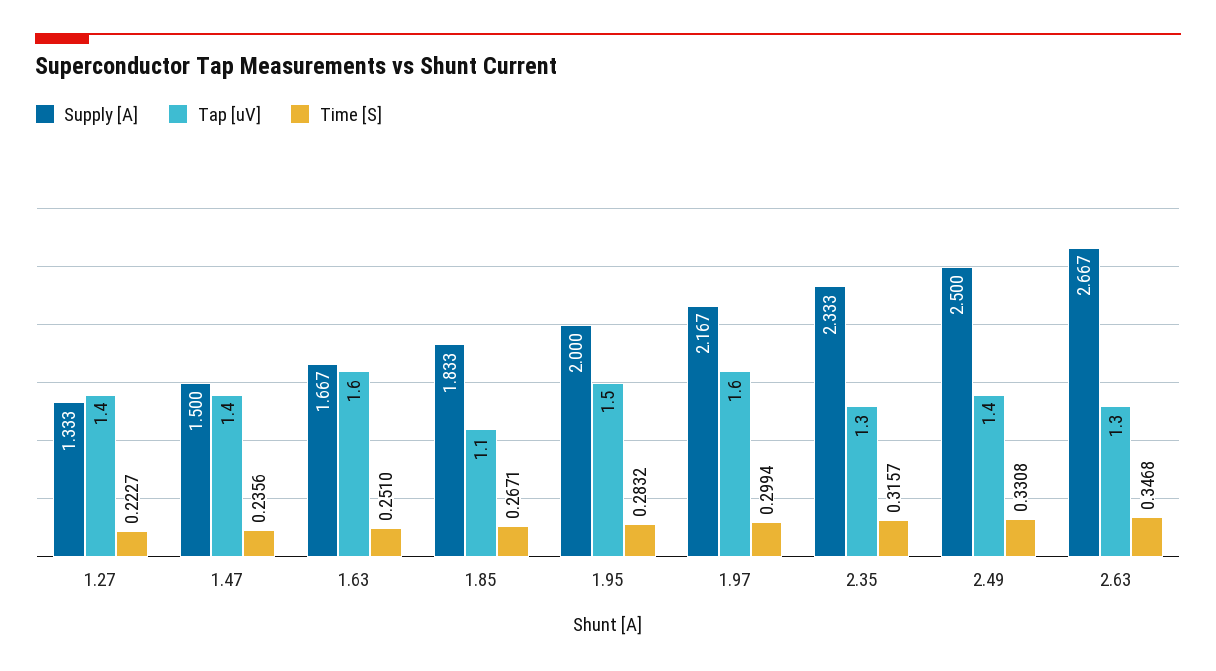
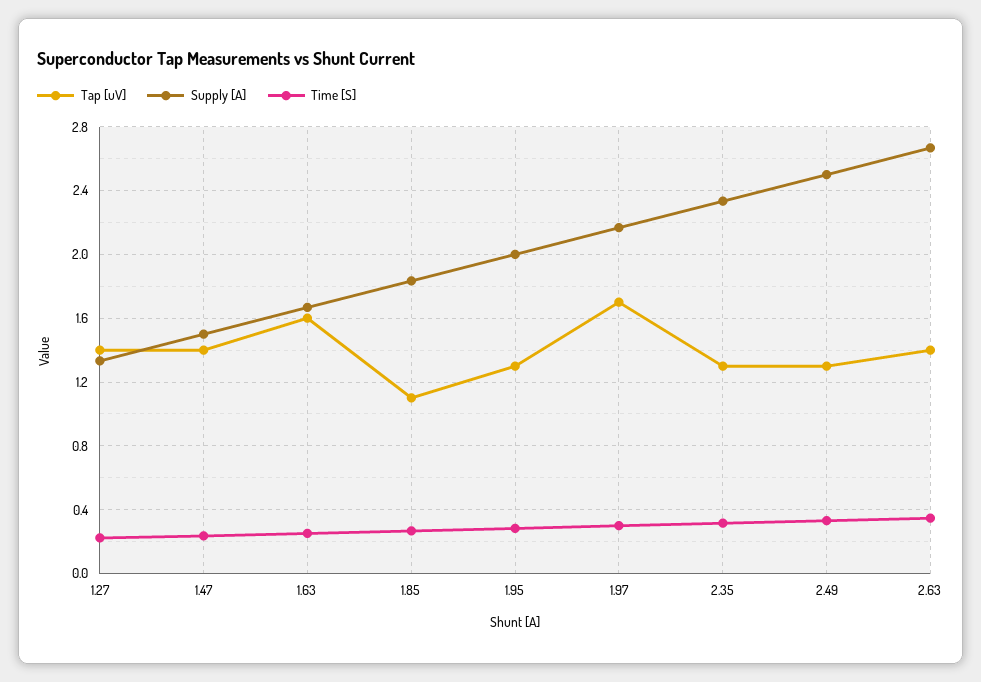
Tap [uV], 1.95: 1.5 -> 1.3
Tap [uV], 1.97: 1.6 -> 1.7
Tap [uV], 2.49: 1.4 -> 1.3
Tap [uV], 2.63: 1.3 -> 1.4

